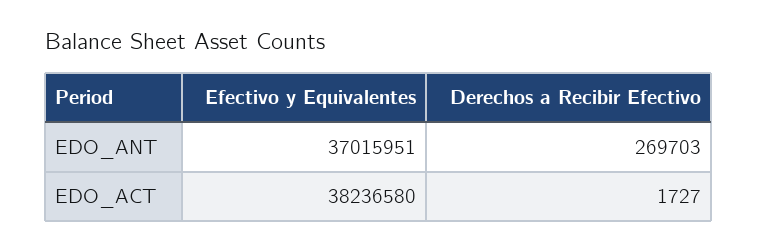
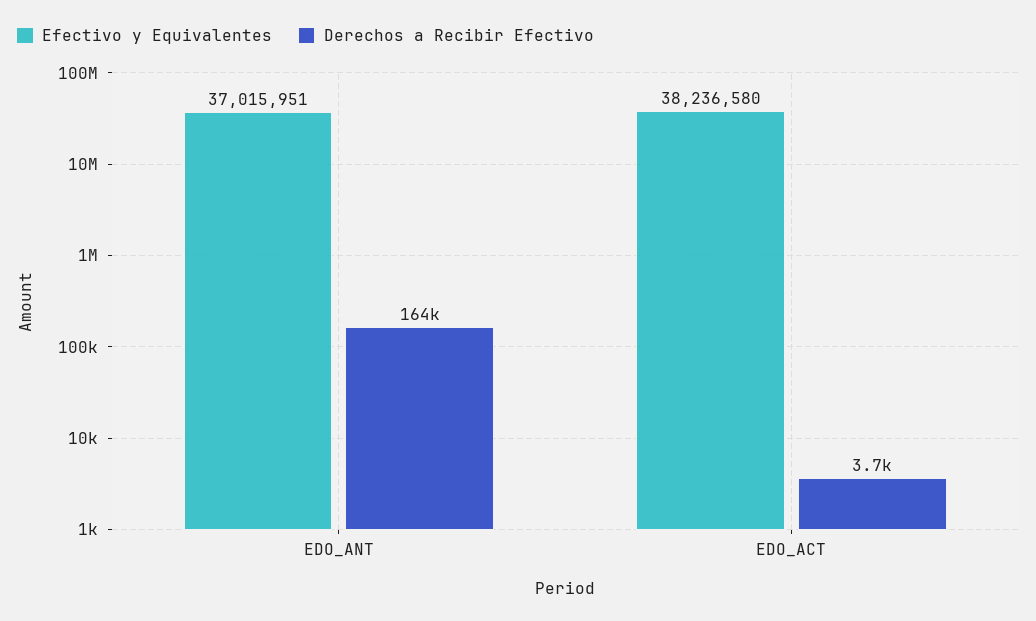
Derechos a Recibir Efectivo, EDO_ANT: 269703 -> 164000
Derechos a Recibir Efectivo, EDO_ACT: 1727 -> 3700

